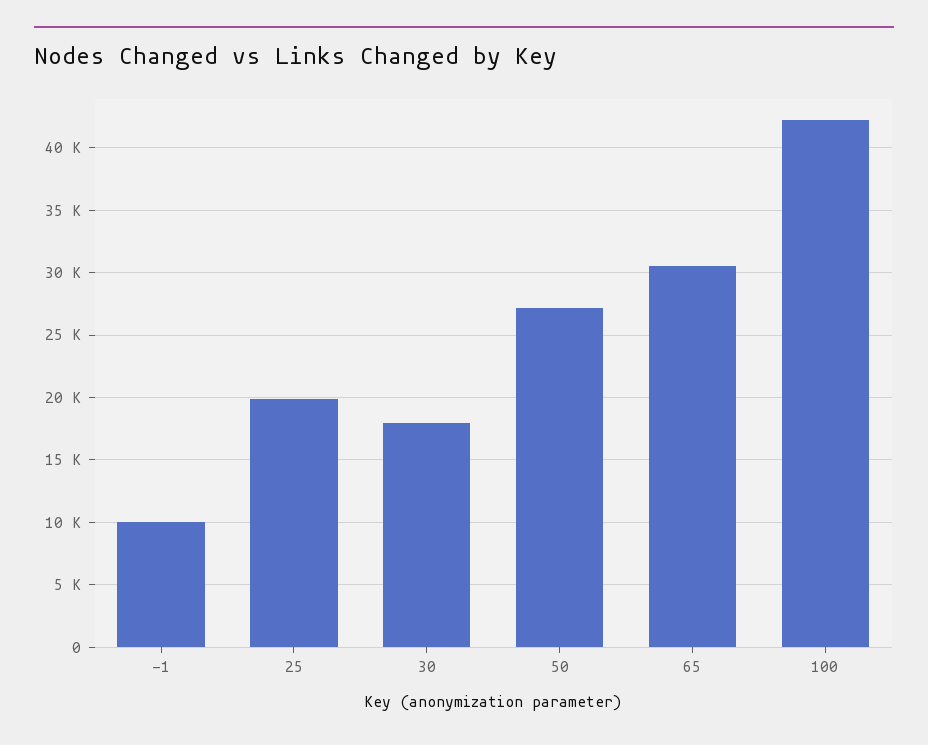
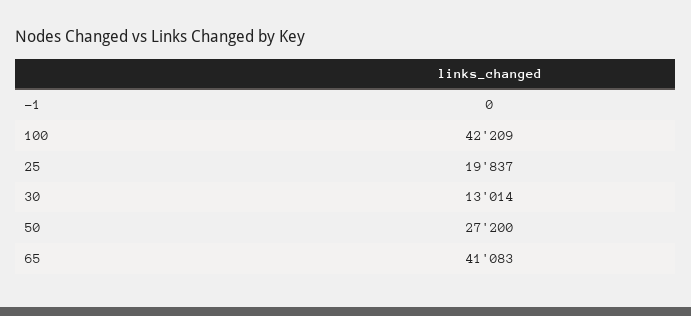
-1: 10000 -> 0
30: 18000 -> 13014
65: 30500 -> 41083

